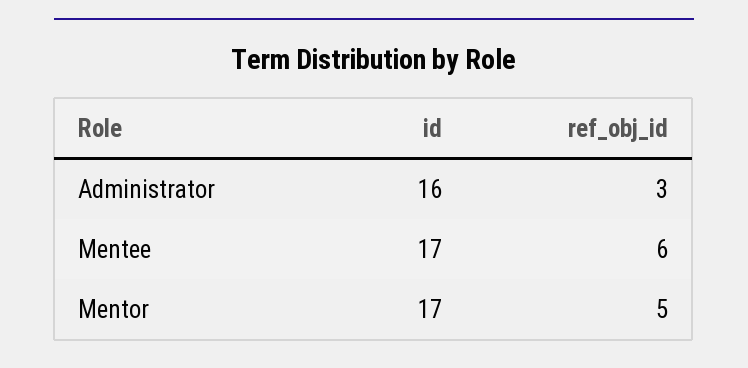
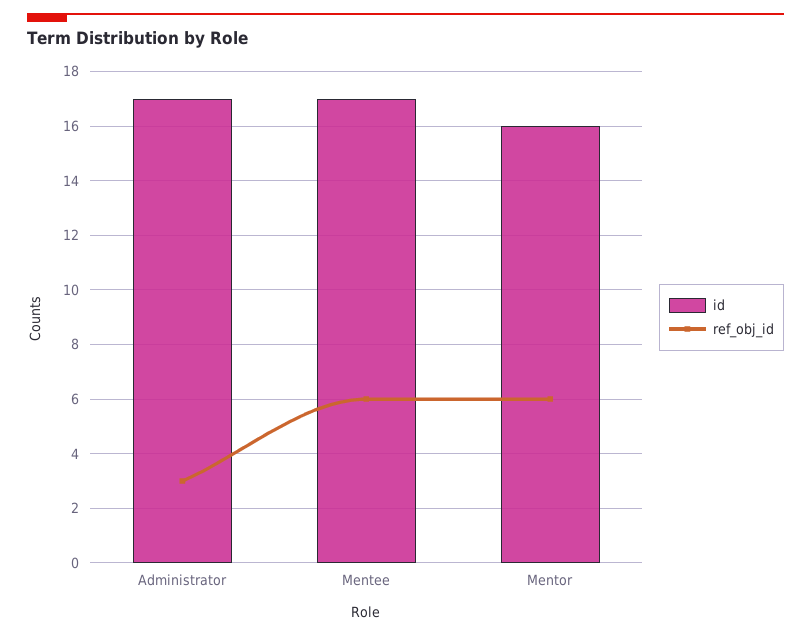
id, Administrator: 16 -> 17
id, Mentor: 17 -> 16
ref_obj_id, Mentor: 5 -> 6

